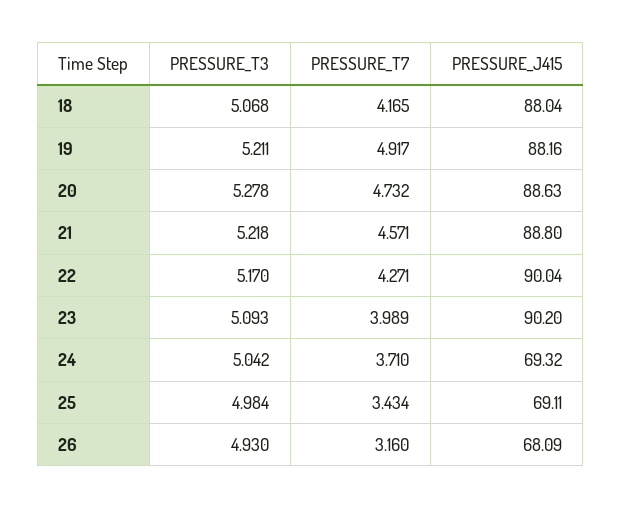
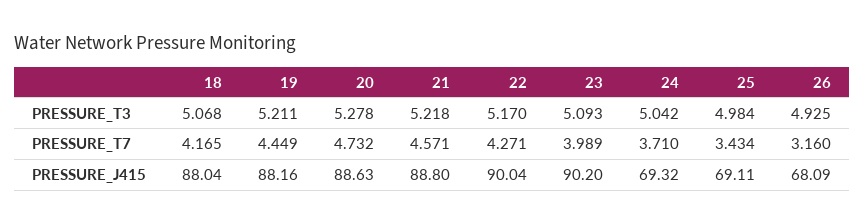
PRESSURE_T7, 19: 4.917 -> 4.449
PRESSURE_T3, 26: 4.93 -> 4.925

